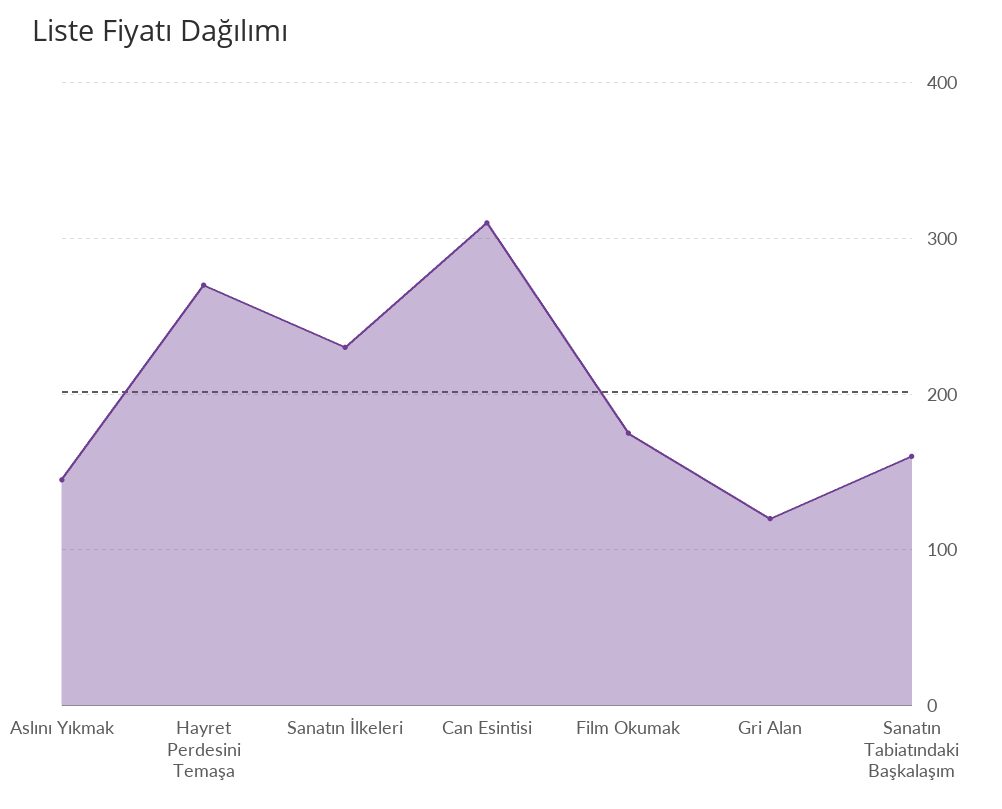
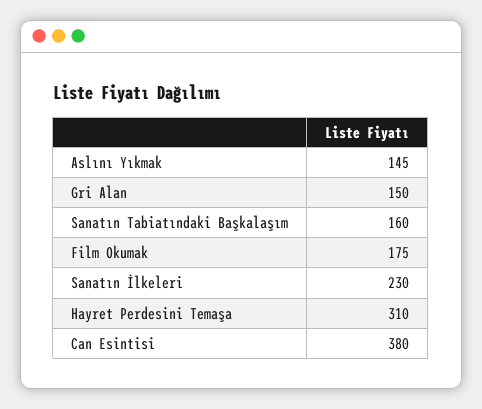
Hayret Perdesini Temaşa: 270 -> 310
Can Esintisi: 310 -> 380
Gri Alan: 120 -> 150

